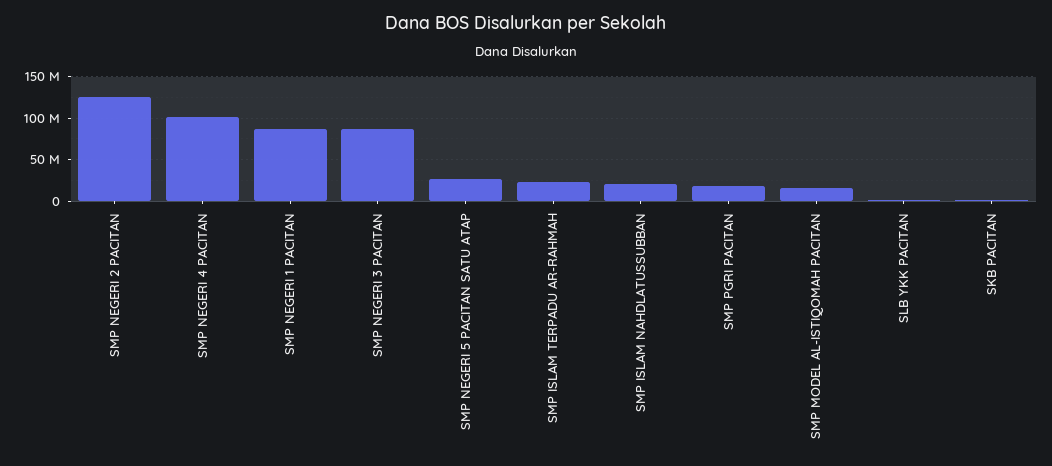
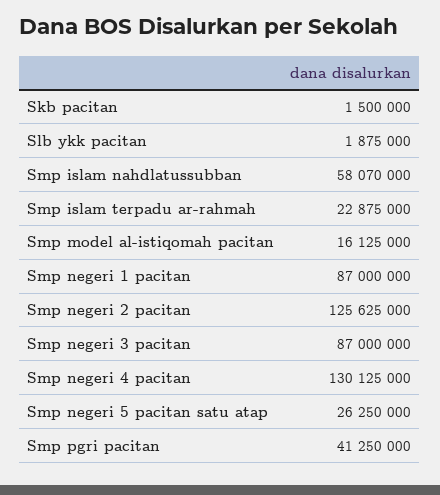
SMP NEGERI 4 PACITAN: 100000000 -> 130125000
SMP ISLAM NAHDLATUSSUBBAN: 20000000 -> 58070000
SMP PGRI PACITAN: 20000000 -> 41250000

